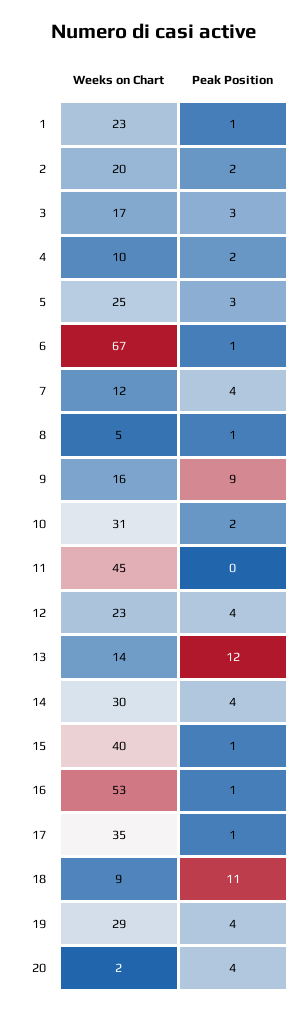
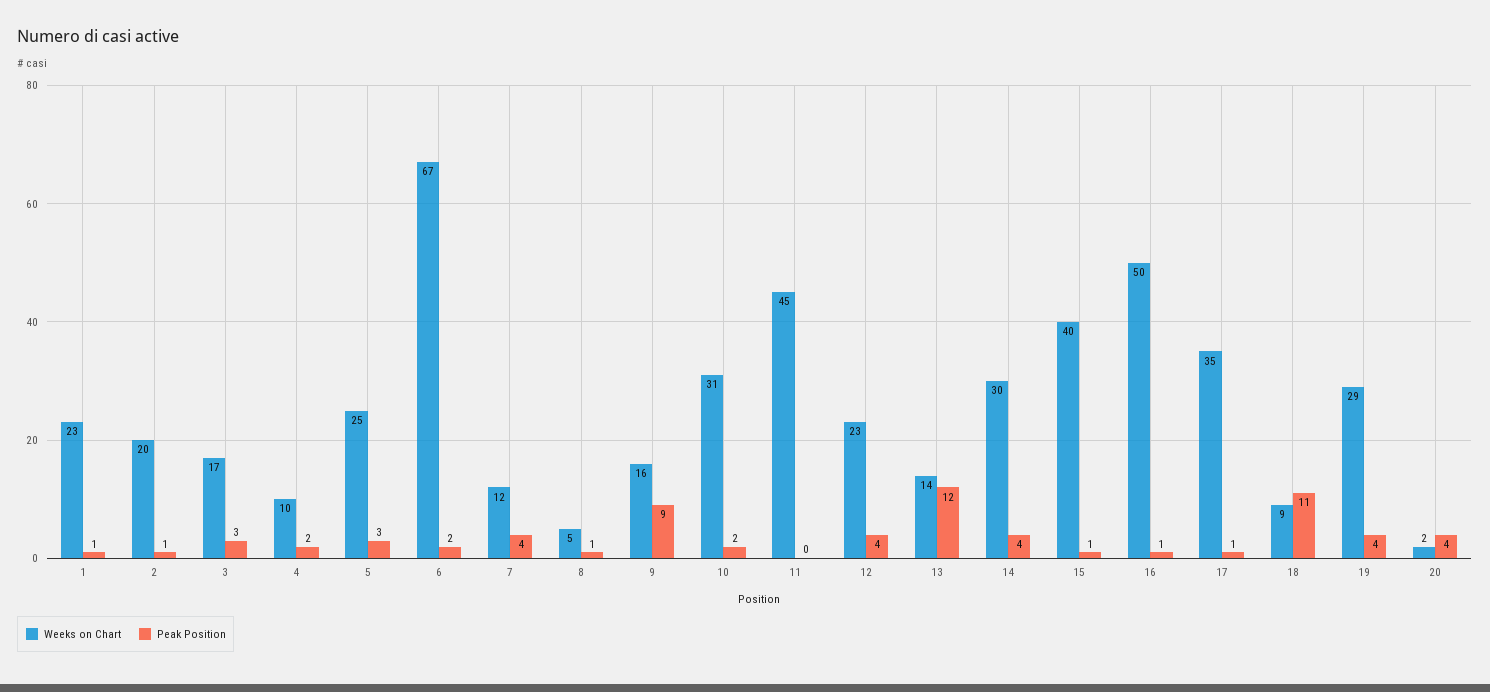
Peak Position, 2: 2 -> 1
Peak Position, 6: 1 -> 2
Weeks on Chart, 16: 53 -> 50

